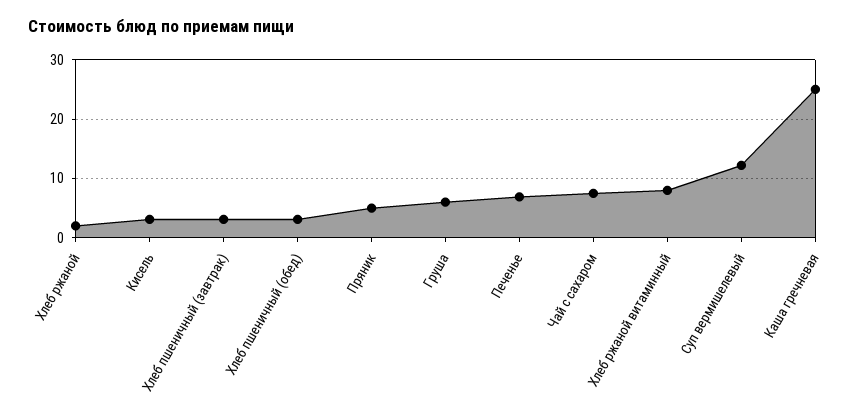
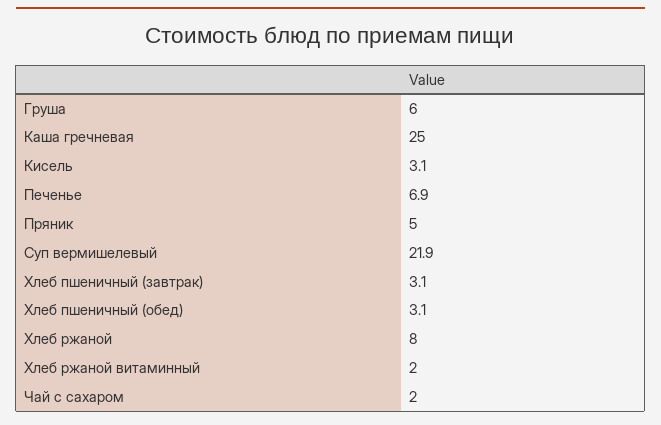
Хлеб ржаной: 2 -> 8
Чай с сахаром: 8 -> 2
Хлеб ржаной витаминный: 8 -> 2
Суп вермишелевый: 12 -> 21.9

